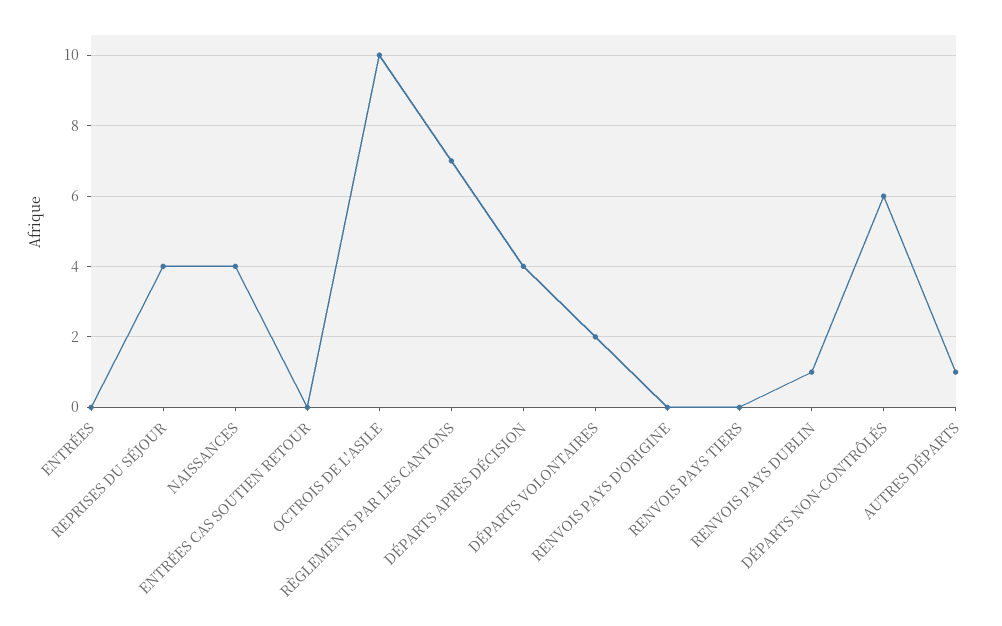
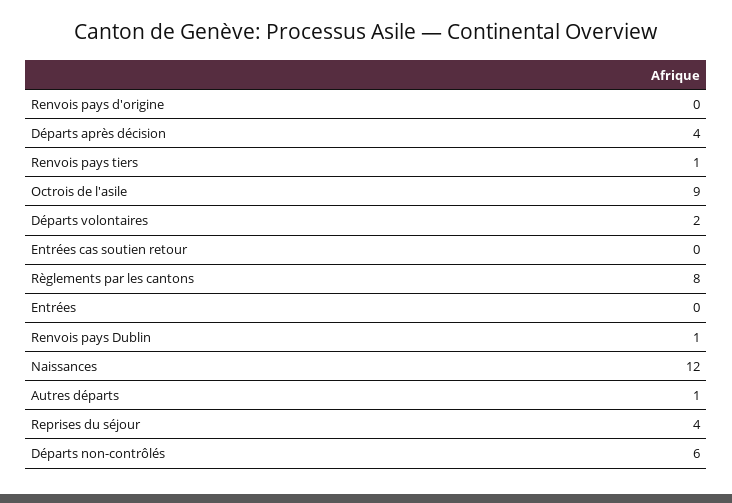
NAISSANCES: 4 -> 12
OCTROIS DE L'ASILE: 10 -> 9
RÈGLEMENTS PAR LES CANTONS: 7 -> 8
RENVOIS PAYS TIERS: 0 -> 1

